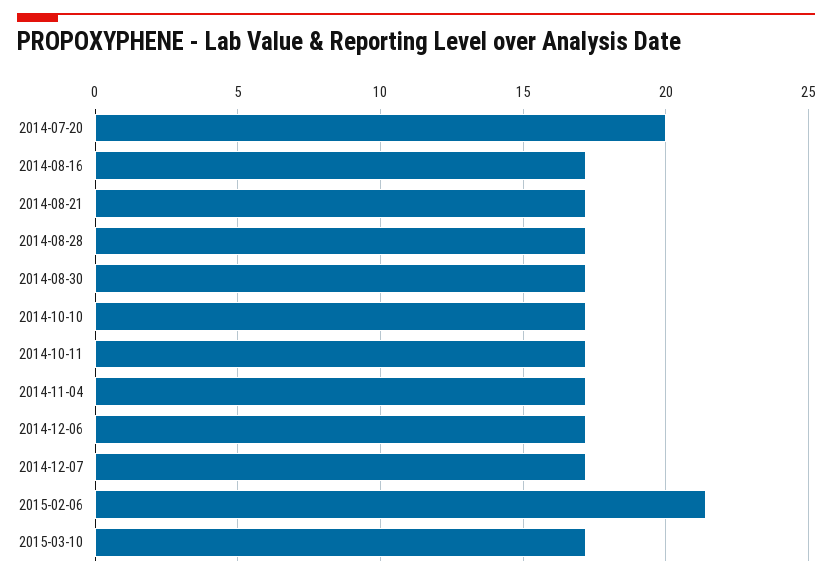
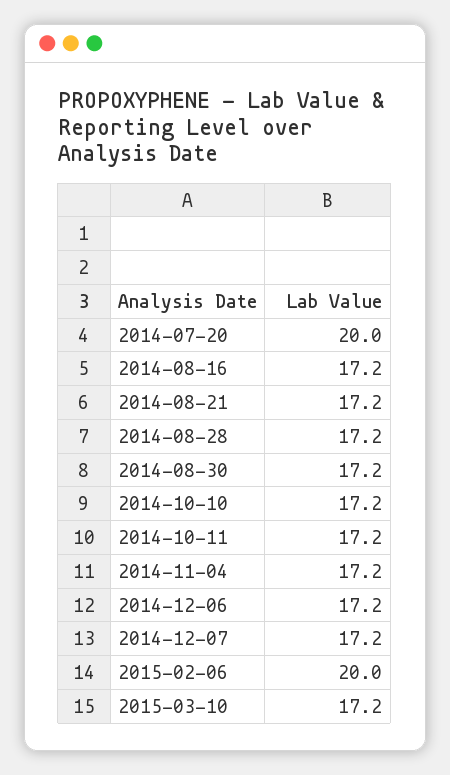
2015-02-06: 21.5 -> 20

